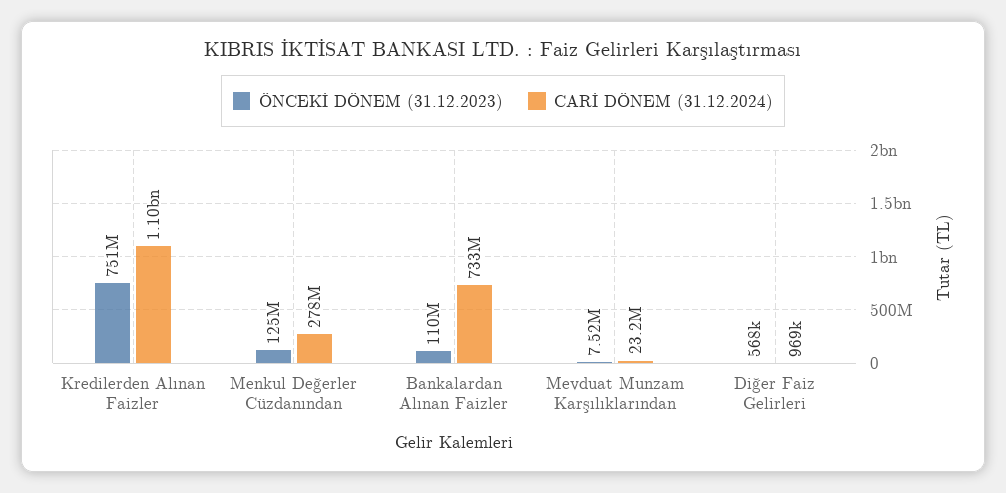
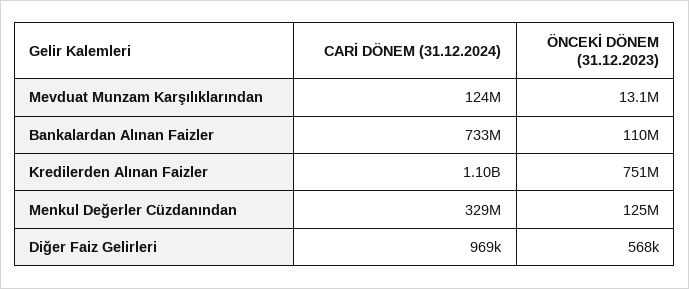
CARİ DÖNEM (31.12.2024), Menkul Değerler Cüzdanından: 278000000 -> 329000000
ÖNCEKİ DÖNEM (31.12.2023), Mevduat Munzam Karşılıklarından: 7520000 -> 13100000
CARİ DÖNEM (31.12.2024), Mevduat Munzam Karşılıklarından: 23200000 -> 124000000

